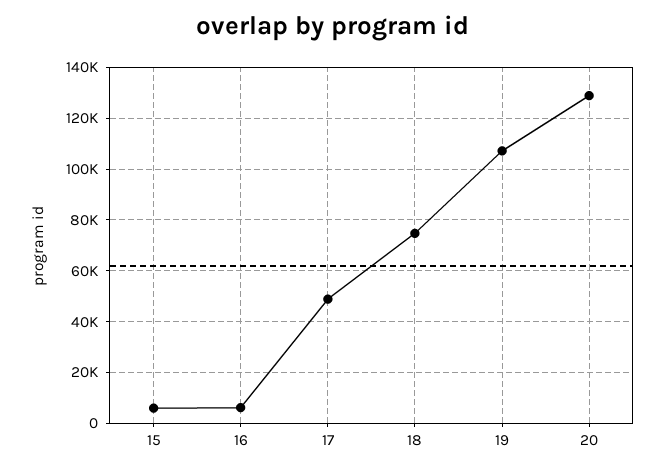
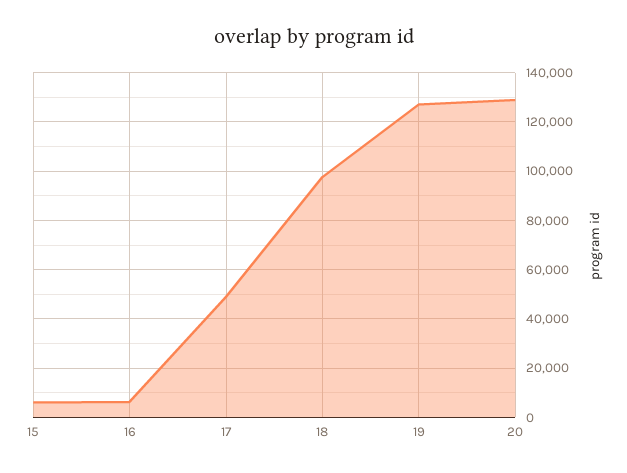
18: 75000 -> 97500
19: 107500 -> 127500

